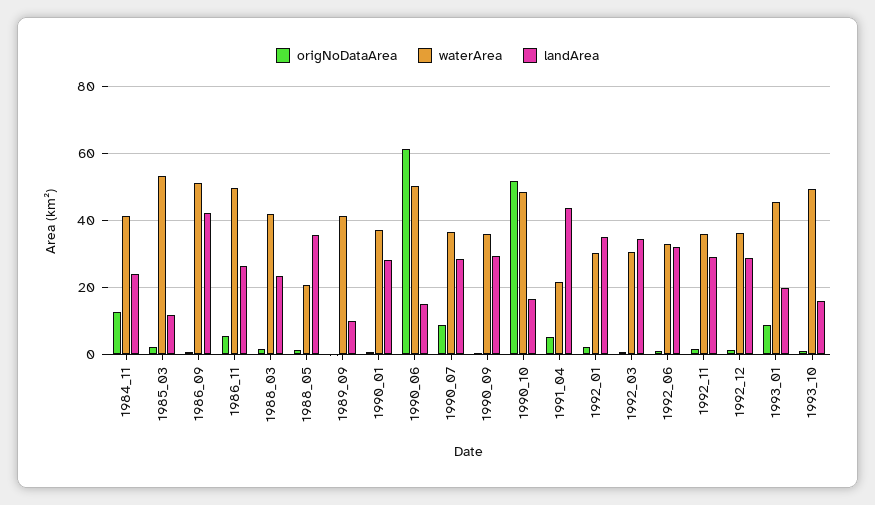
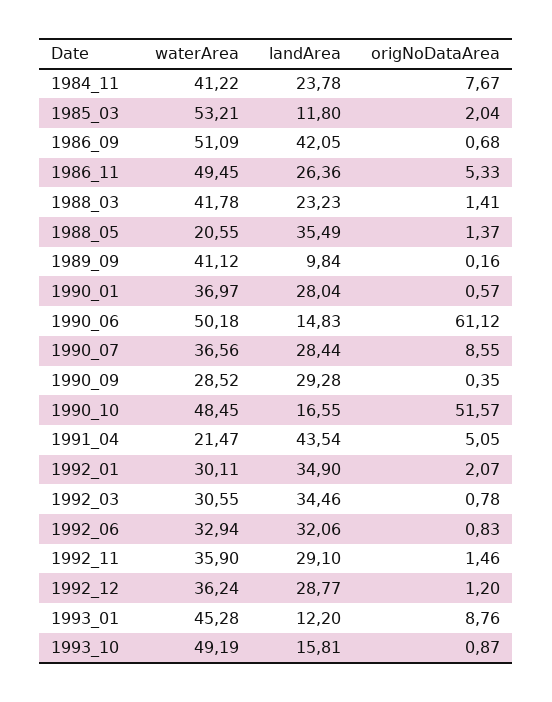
origNoDataArea, 1984_11: 12 -> 7.67
waterArea, 1990_09: 36 -> 28.52
landArea, 1993_01: 20 -> 12.2

